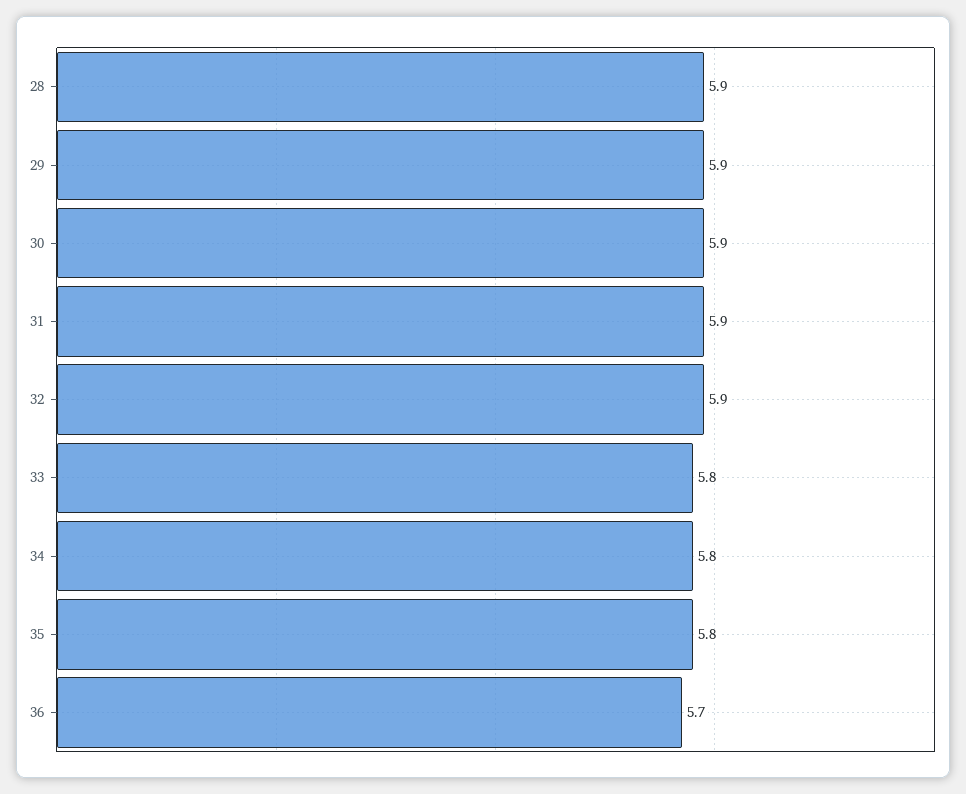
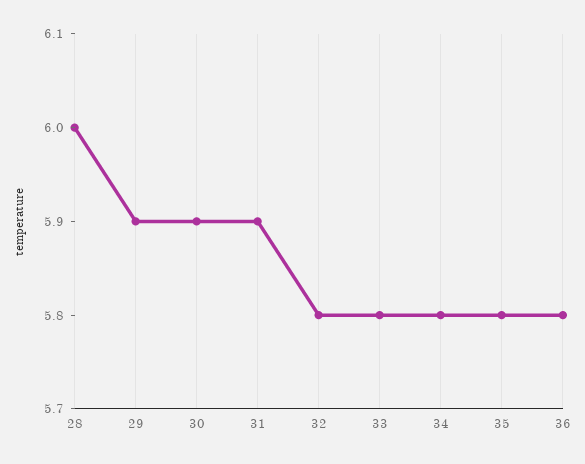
28: 5.9 -> 6
32: 5.9 -> 5.8
36: 5.7 -> 5.8

